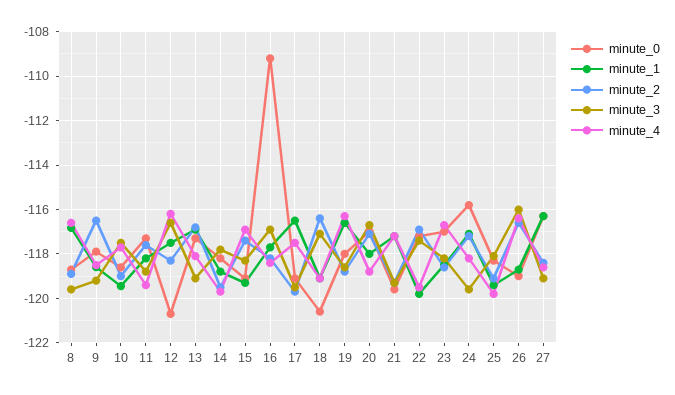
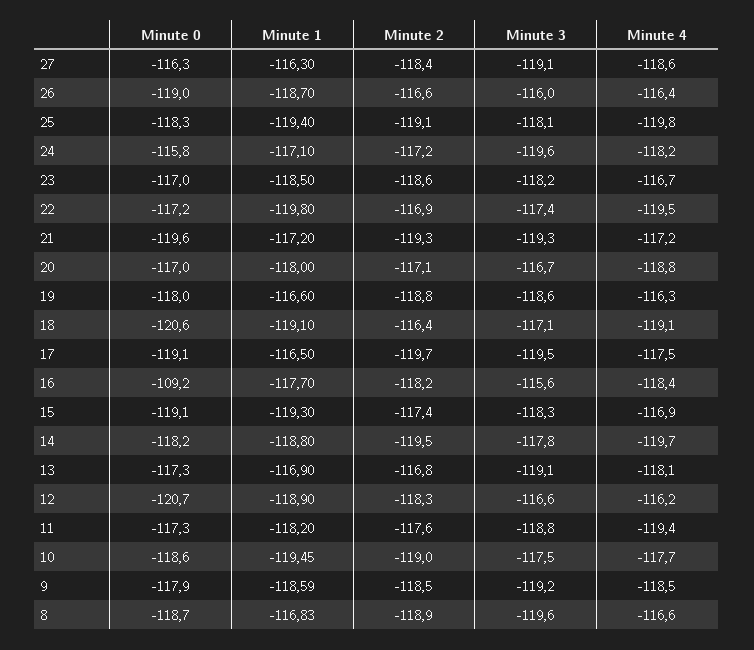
minute_2, 9: -116.5 -> -118.5
minute_1, 12: -117.5 -> -118.9
minute_3, 16: -117 -> -115.6

